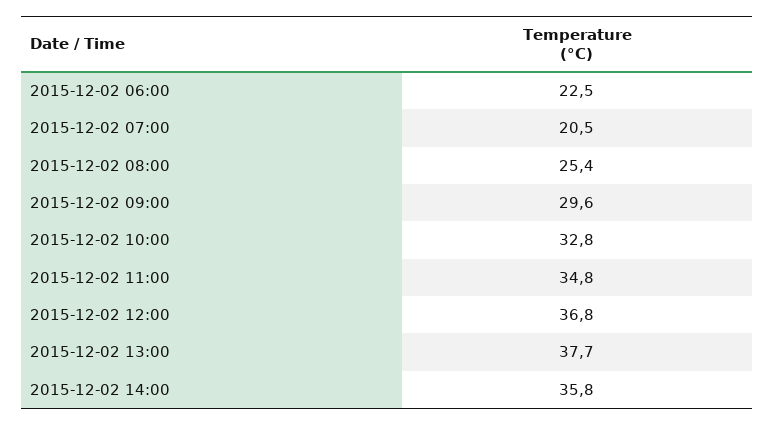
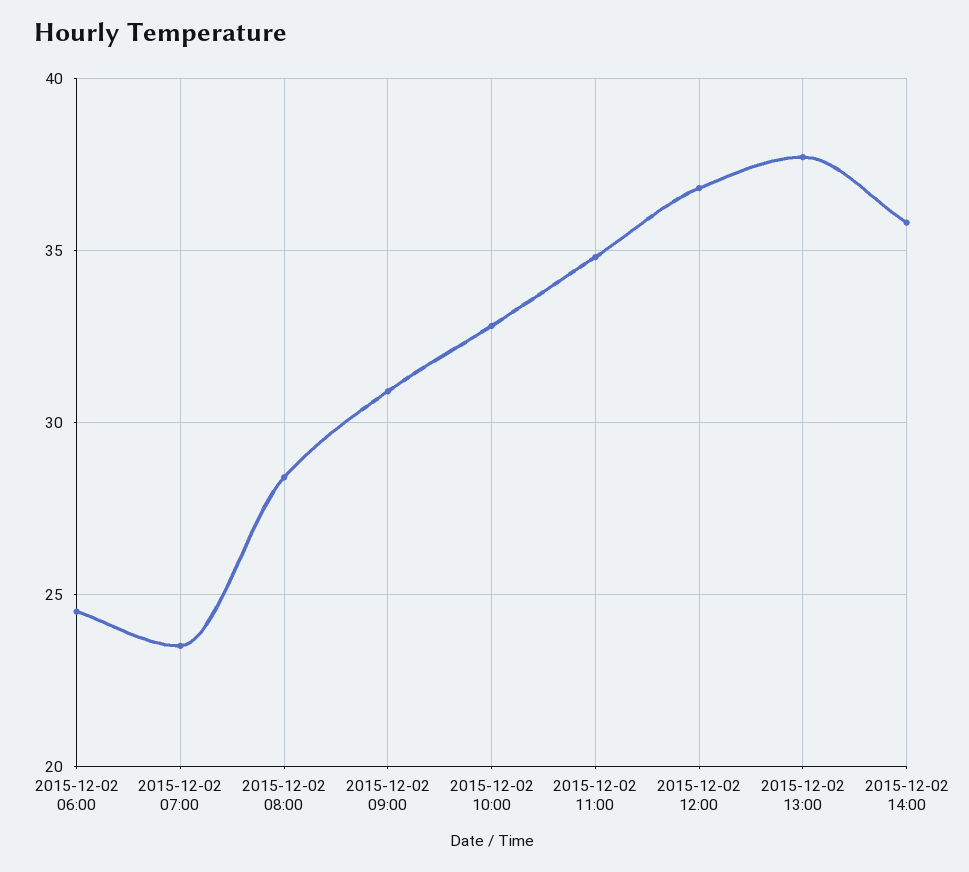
2015-12-02 06:00: 22.5 -> 24.5
2015-12-02 07:00: 20.5 -> 23.5
2015-12-02 08:00: 25.4 -> 28.5
2015-12-02 09:00: 29.6 -> 31

